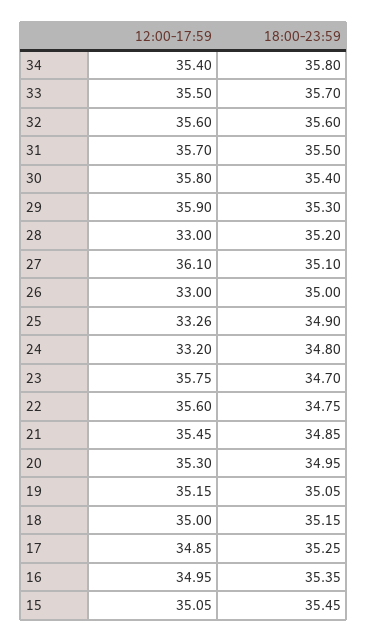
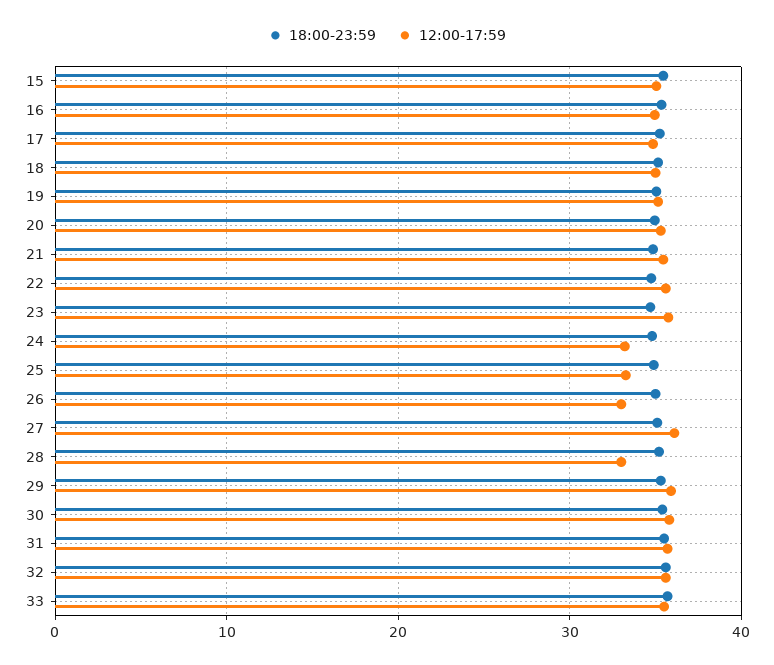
12:00-17:59, 34: 35.4 -> none
18:00-23:59, 34: 35.8 -> none

